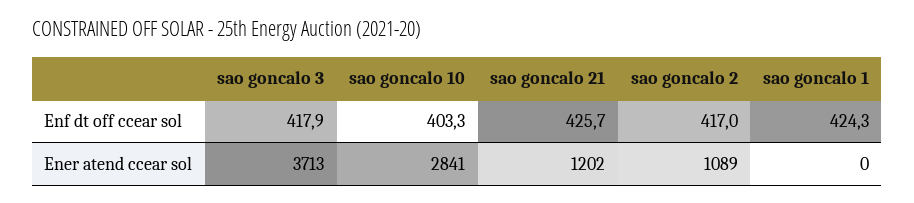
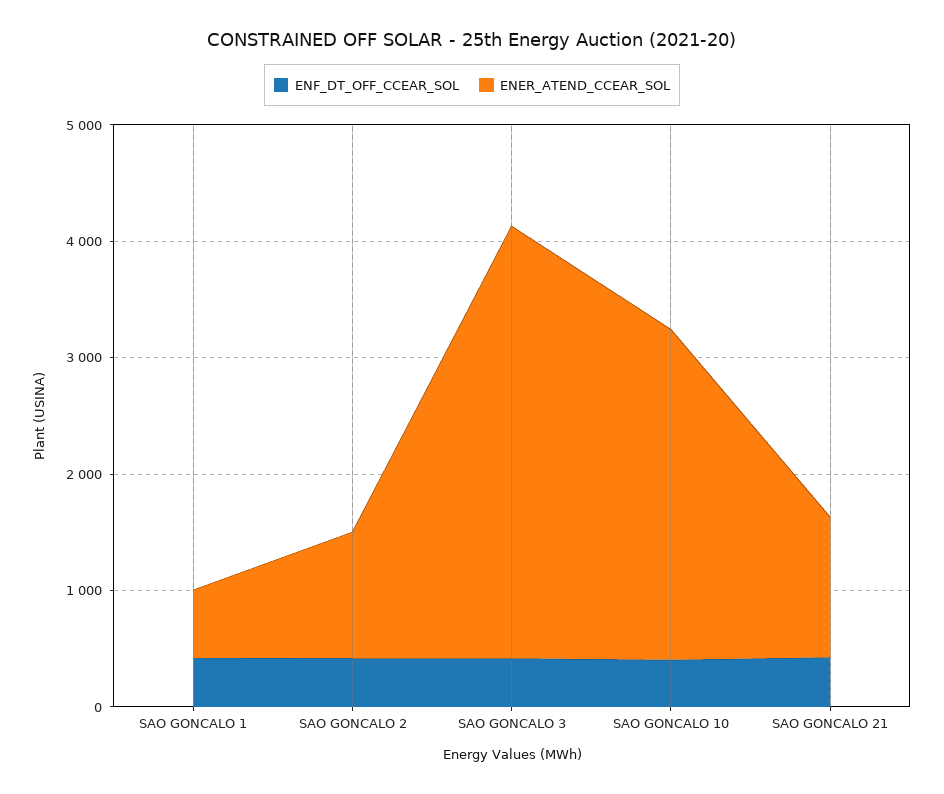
Ener atend ccear sol, sao goncalo 1: 0 -> 600

